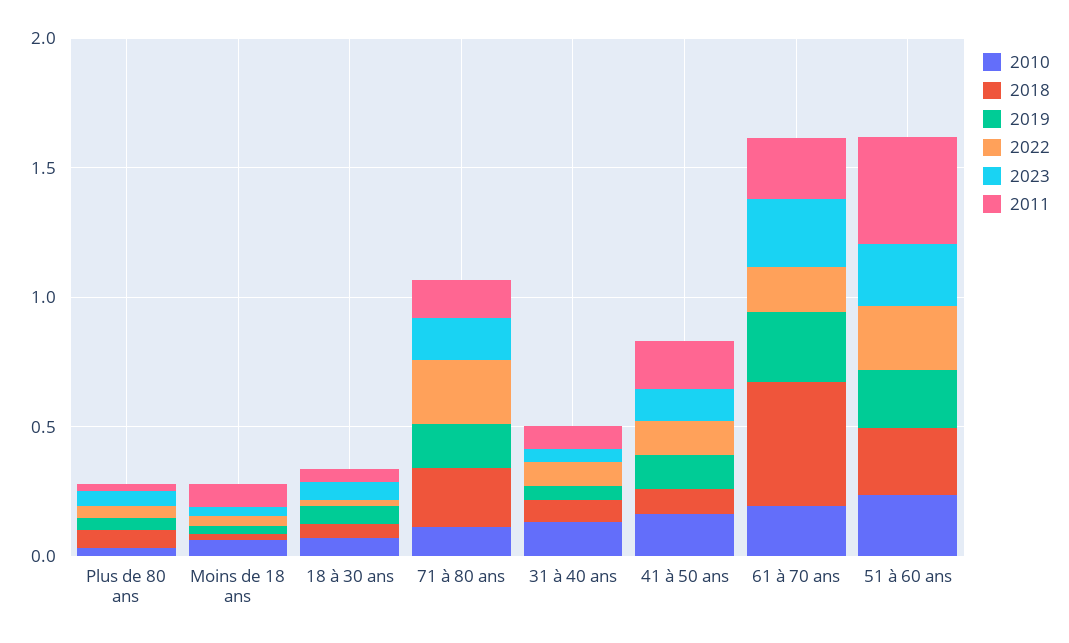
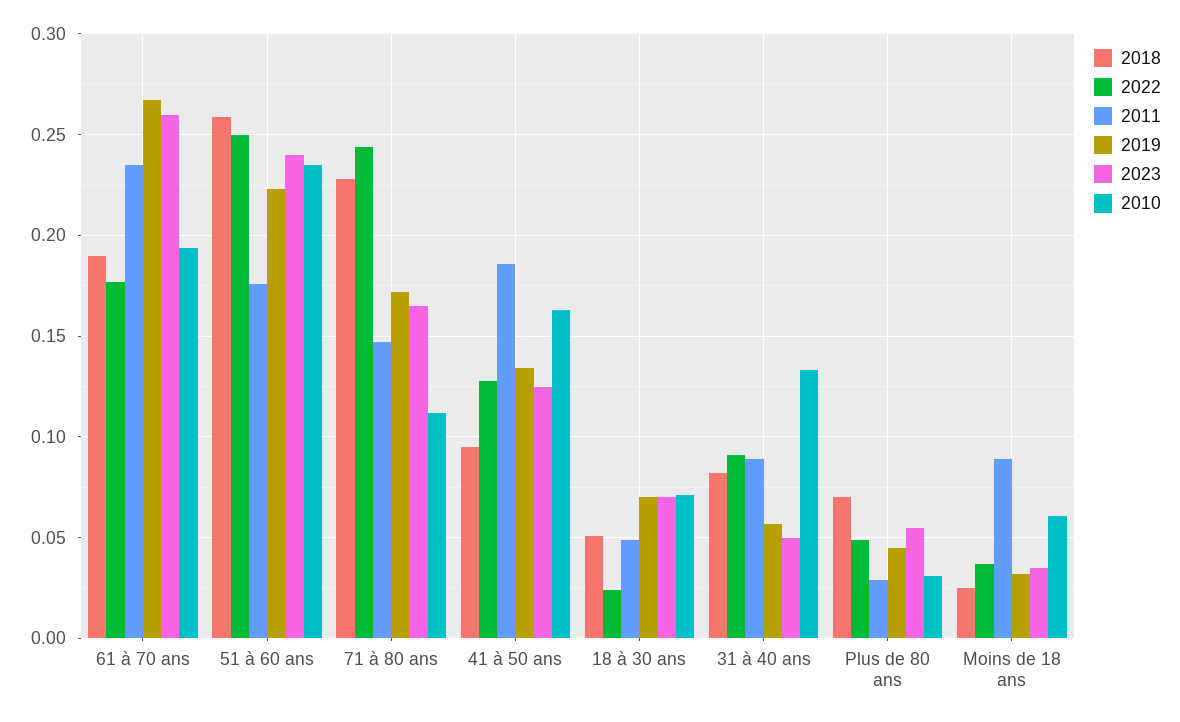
2018, 61 à 70 ans: 0.5 -> 0.19
2011, 51 à 60 ans: 0.4 -> 0.175

